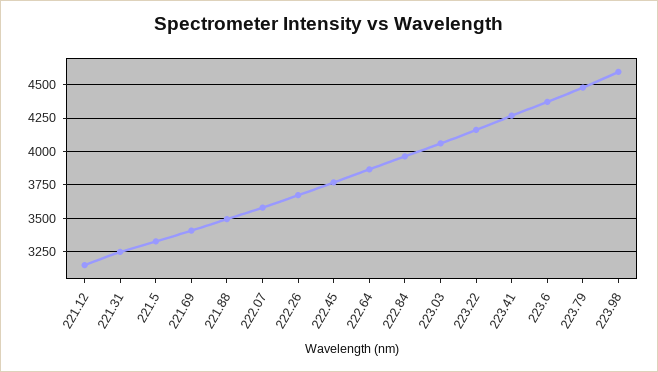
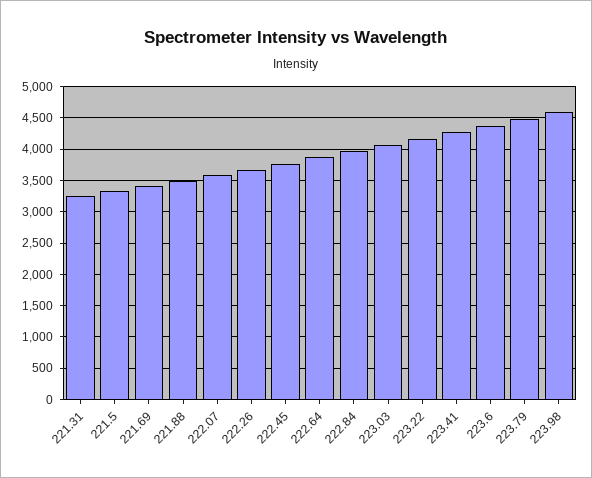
221.12: 3150 -> none

